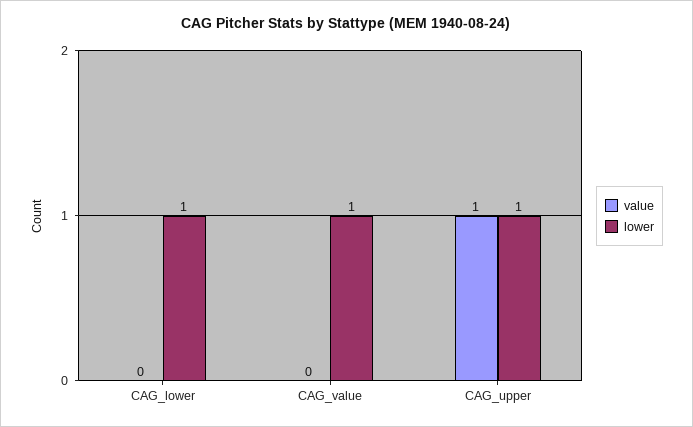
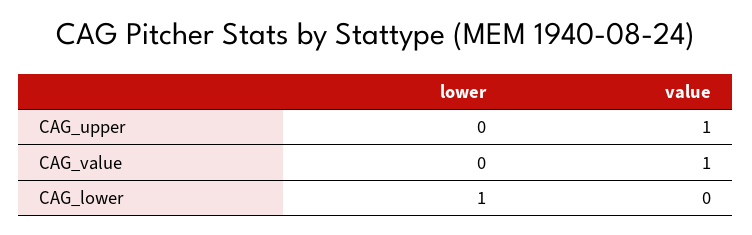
value, CAG_value: 0 -> 1
lower, CAG_value: 1 -> 0
lower, CAG_upper: 1 -> 0

